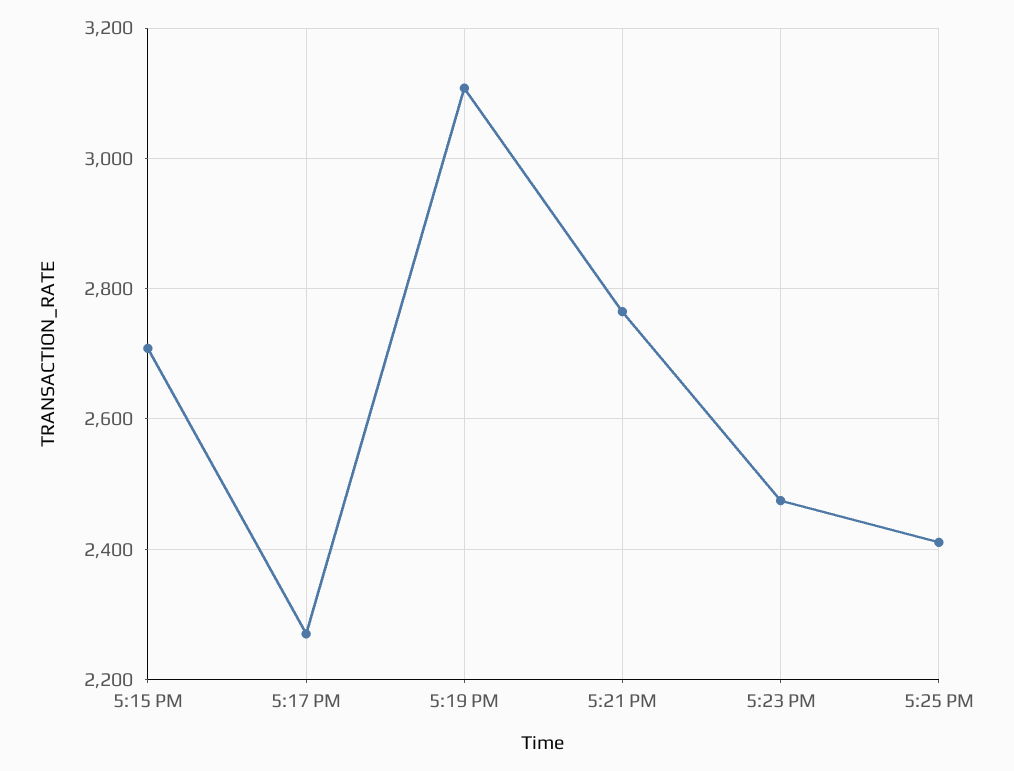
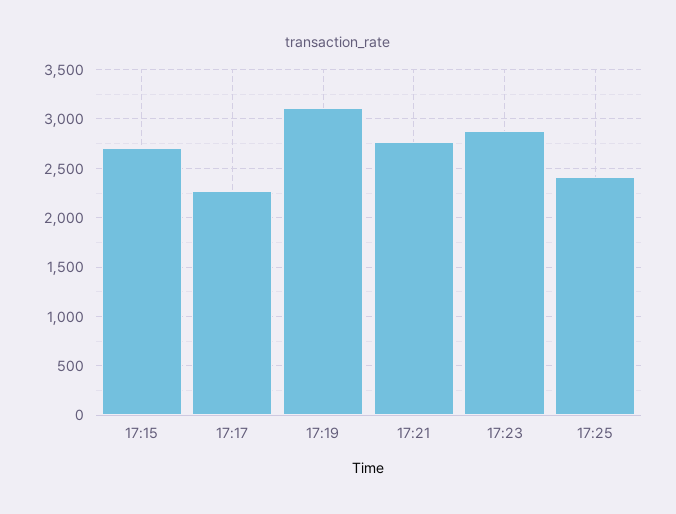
5:23 PM: 2480 -> 2900

